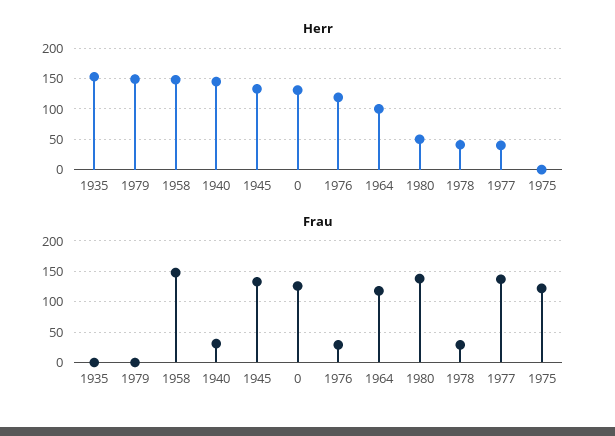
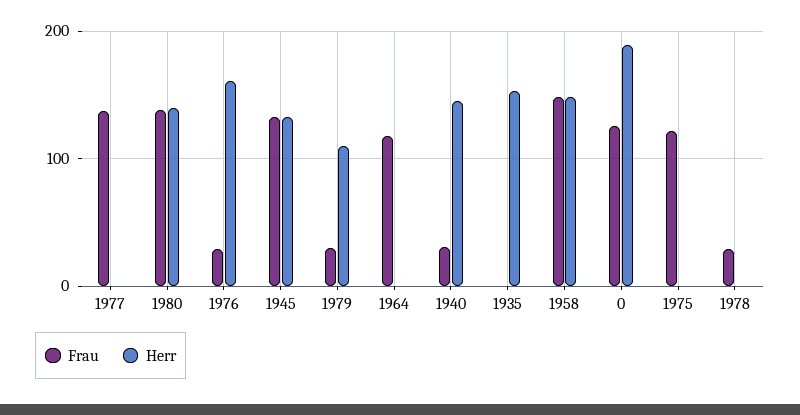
Herr, 1979: 150 -> 110
Herr, 0: 130 -> 190
Herr, 1976: 120 -> 160
Herr, 1964: 100 -> 0
Herr, 1980: 50 -> 140
Herr, 1978: 40 -> 0
Herr, 1977: 40 -> 0
Frau, 1979: 0 -> 30

